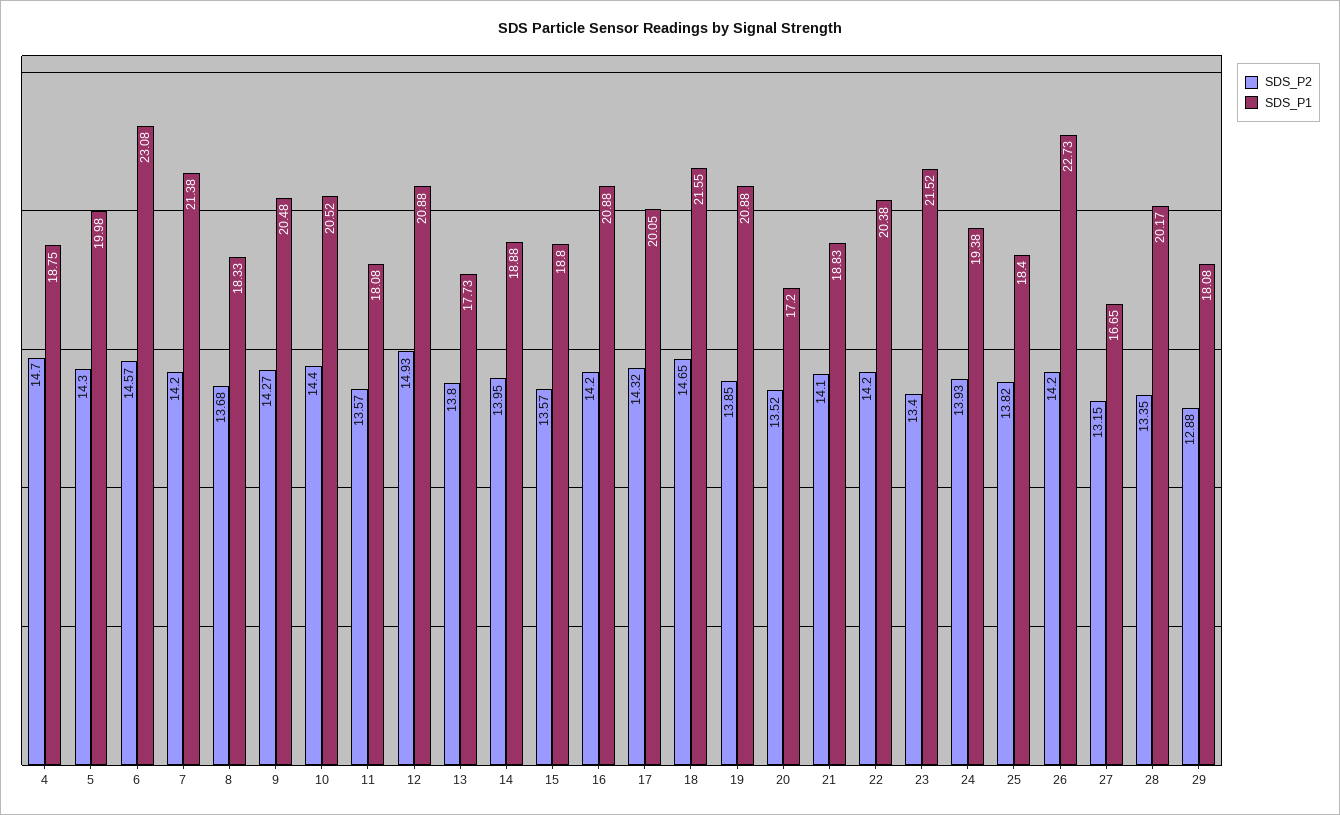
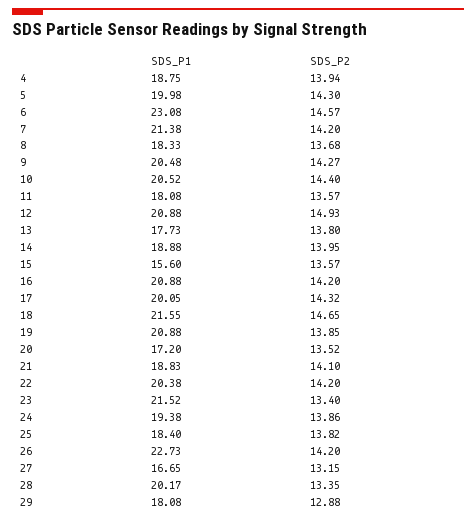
SDS_P2, 4: 14.7 -> 13.94
SDS_P1, 15: 18.8 -> 15.6
SDS_P2, 24: 13.93 -> 13.86

